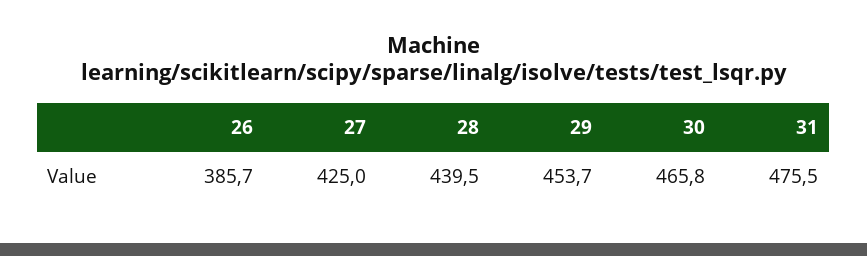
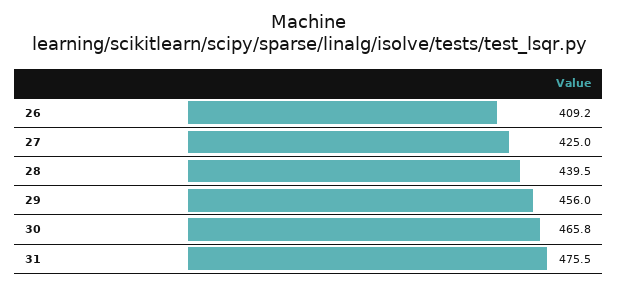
26: 385.7 -> 409.2
29: 453.7 -> 456

